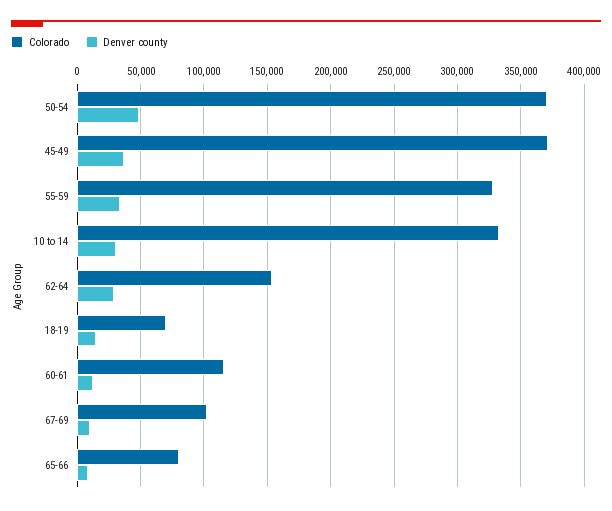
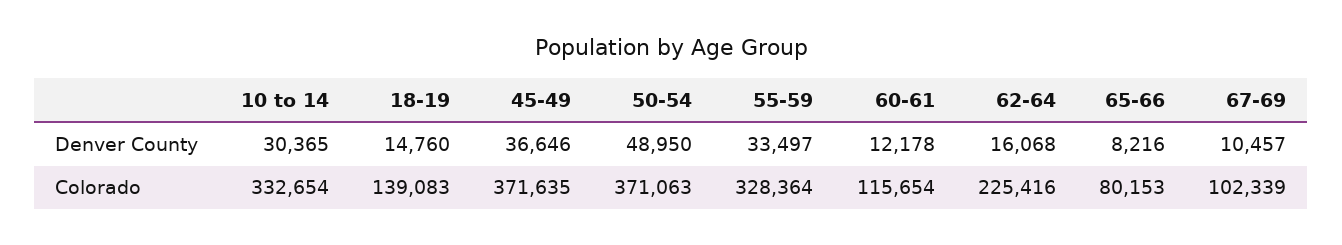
Colorado, 62-64: 155000 -> 225416
Denver county, 62-64: 30000 -> 16068
Colorado, 18-19: 70000 -> 139083

